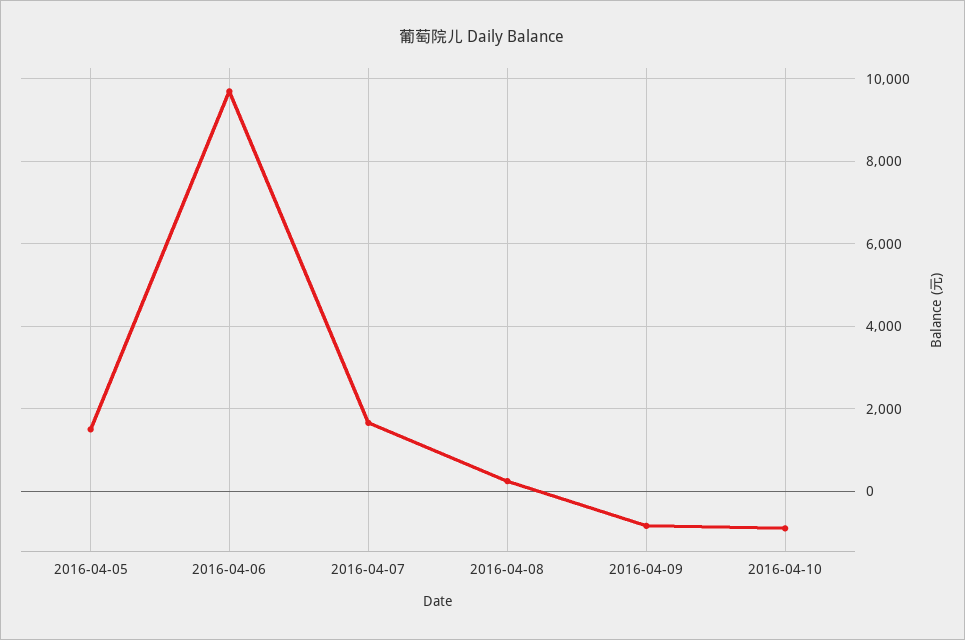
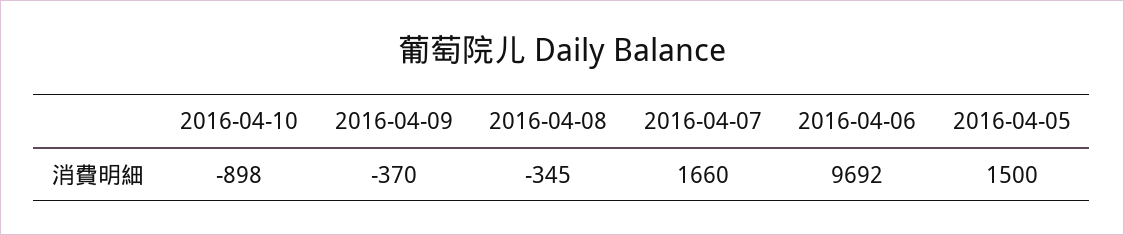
2016-04-08: 200 -> -345
2016-04-09: -800 -> -370

